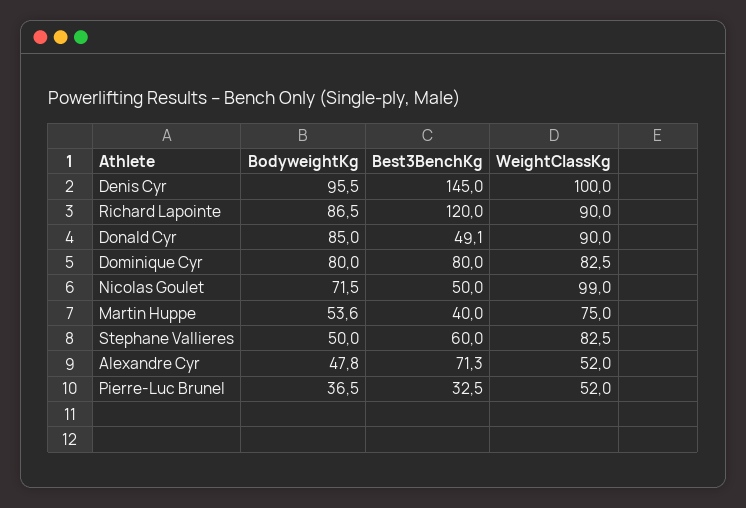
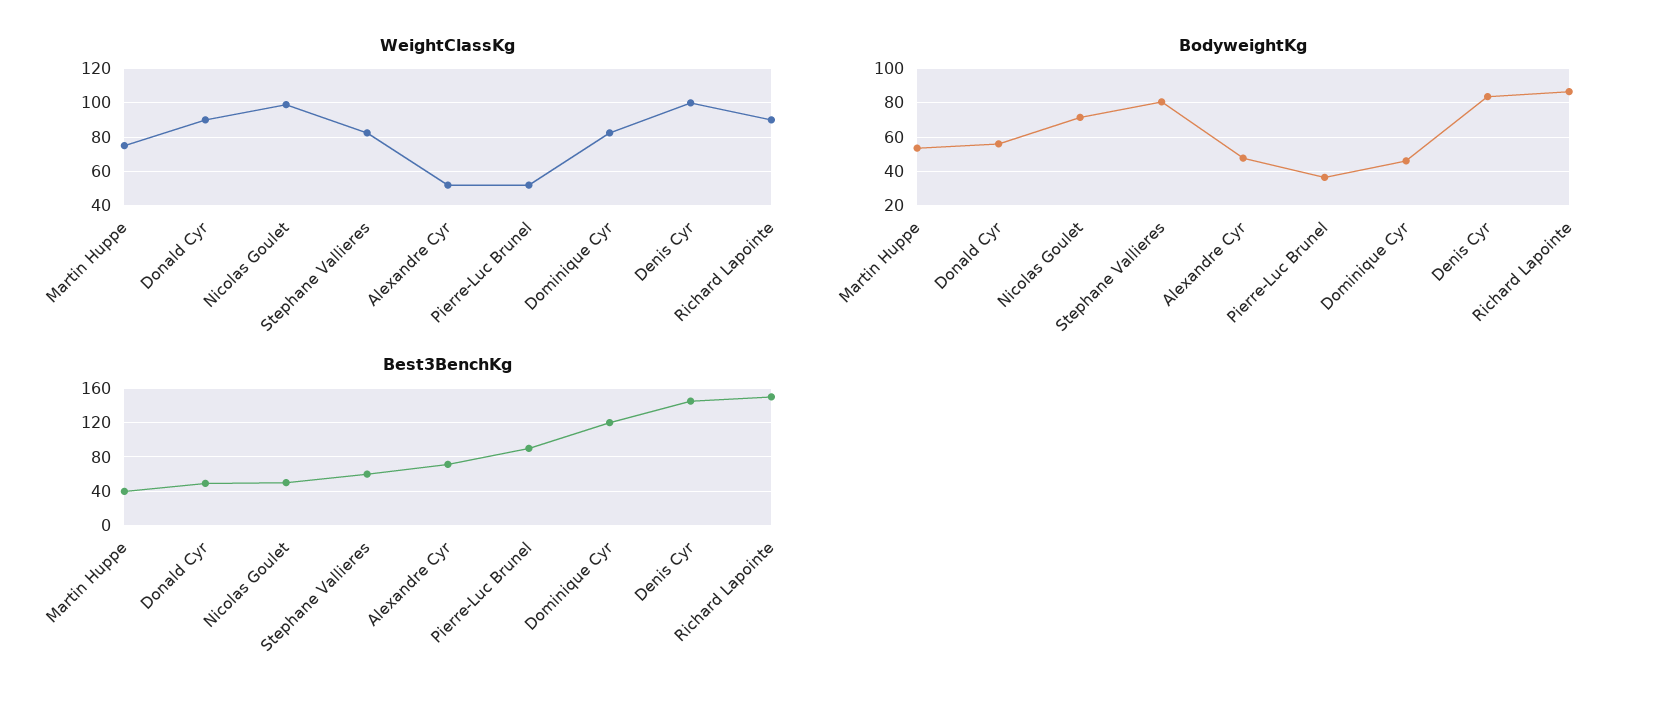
BodyweightKg, Denis Cyr: 95.5 -> 85
Best3BenchKg, Richard Lapointe: 120 -> 150
BodyweightKg, Donald Cyr: 85 -> 55
BodyweightKg, Dominique Cyr: 80 -> 45
Best3BenchKg, Dominique Cyr: 80 -> 120
BodyweightKg, Stephane Vallieres: 50 -> 80
Best3BenchKg, Pierre-Luc Brunel: 32.5 -> 90

